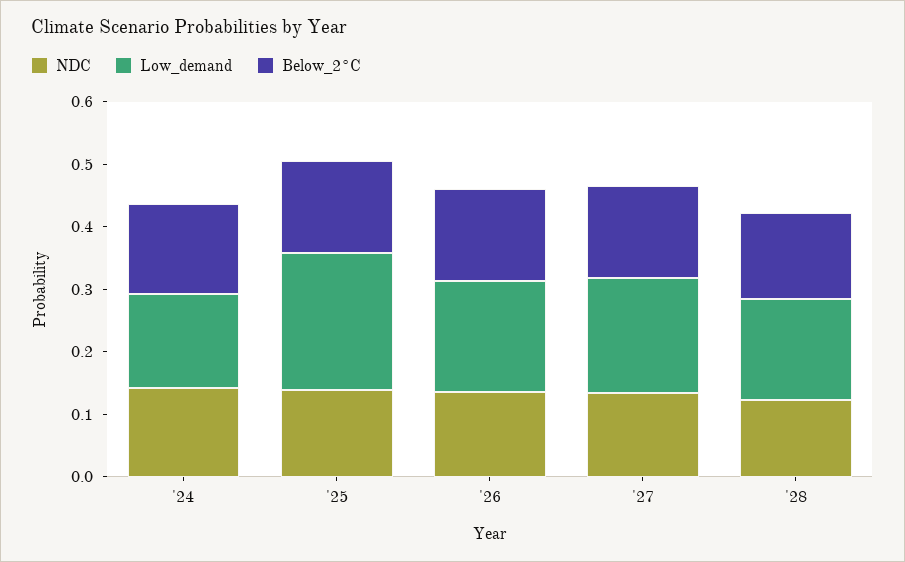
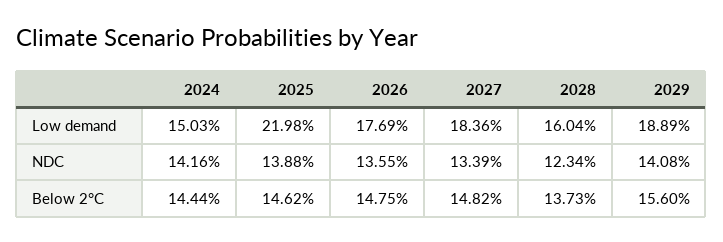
Low_demand, 2029: none -> 0.1889
NDC, 2029: none -> 0.1408
Below_2°C, 2029: none -> 0.156

